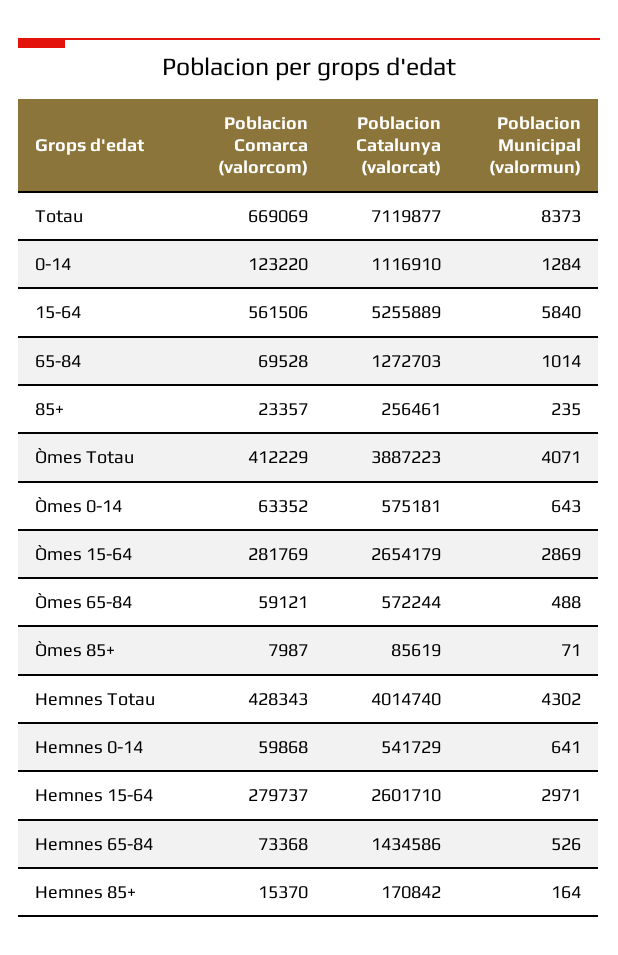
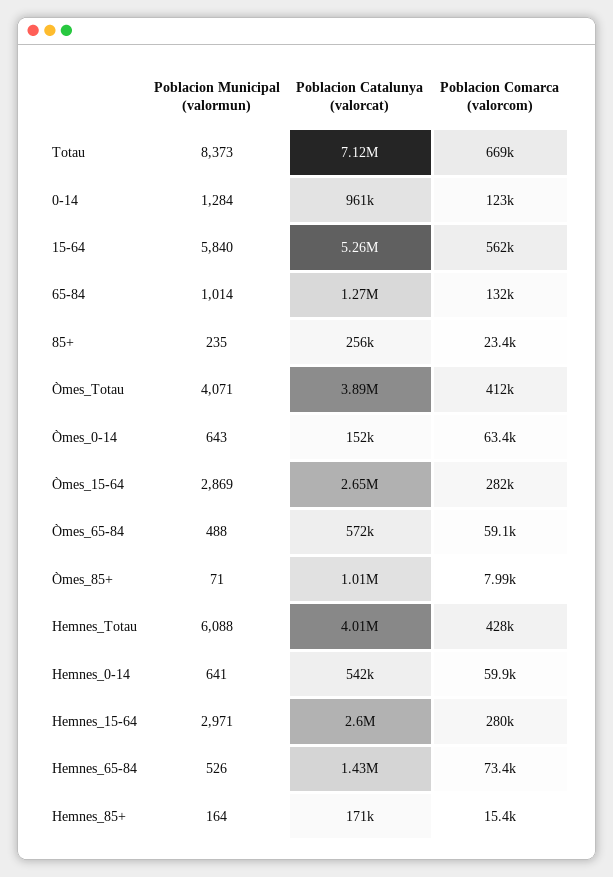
Poblacion Catalunya (valorcat), 0-14: 1116910 -> 961000
Poblacion Comarca (valorcom), 65-84: 69528 -> 132000
Poblacion Catalunya (valorcat), Òmes 0-14: 575181 -> 152000
Poblacion Catalunya (valorcat), Òmes 85+: 85619 -> 1010000
Poblacion Municipal (valormun), Hemnes Totau: 4302 -> 6088

